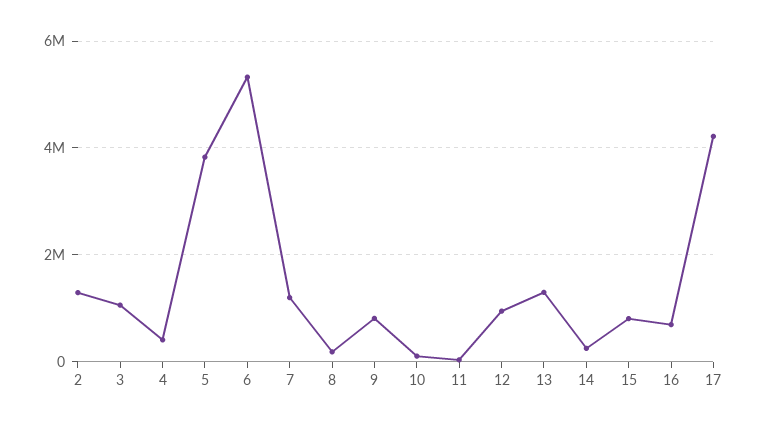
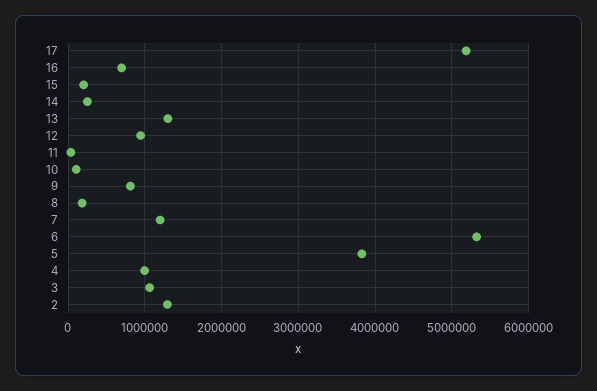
4: 400000 -> 1000000
15: 800000 -> 200000
17: 4200000 -> 5200000

